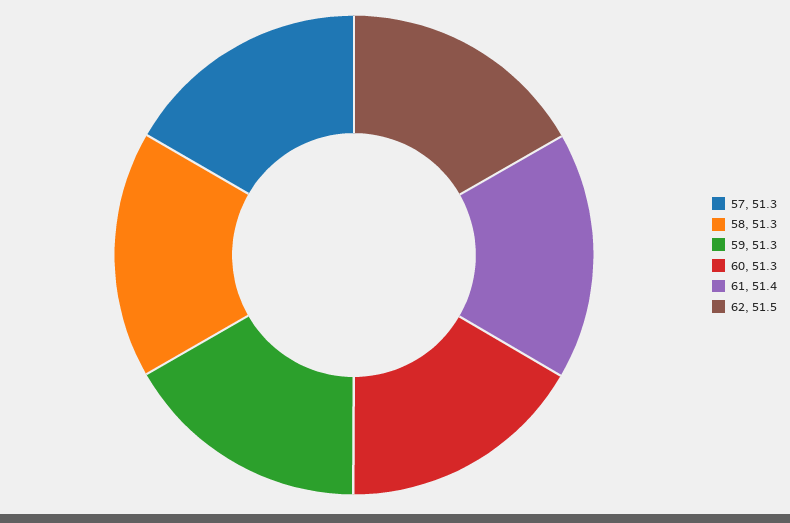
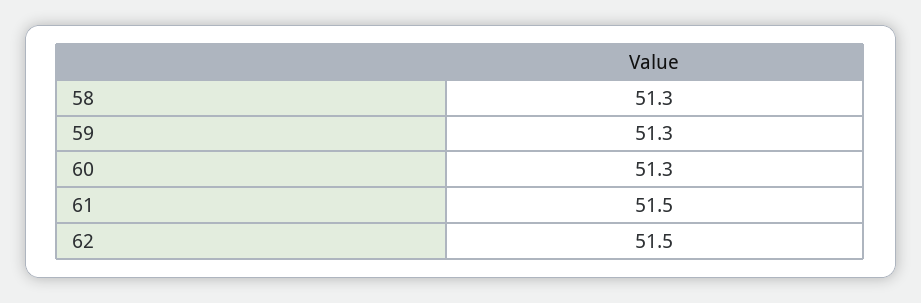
57: 51.3 -> none
61: 51.4 -> 51.5

